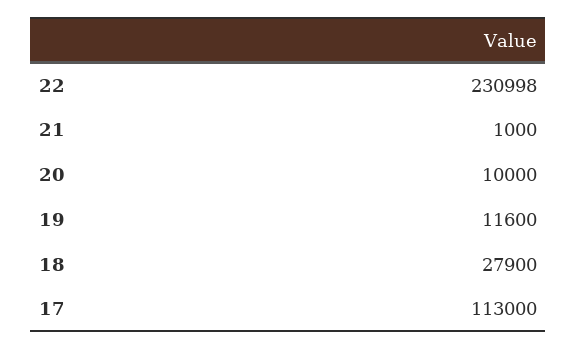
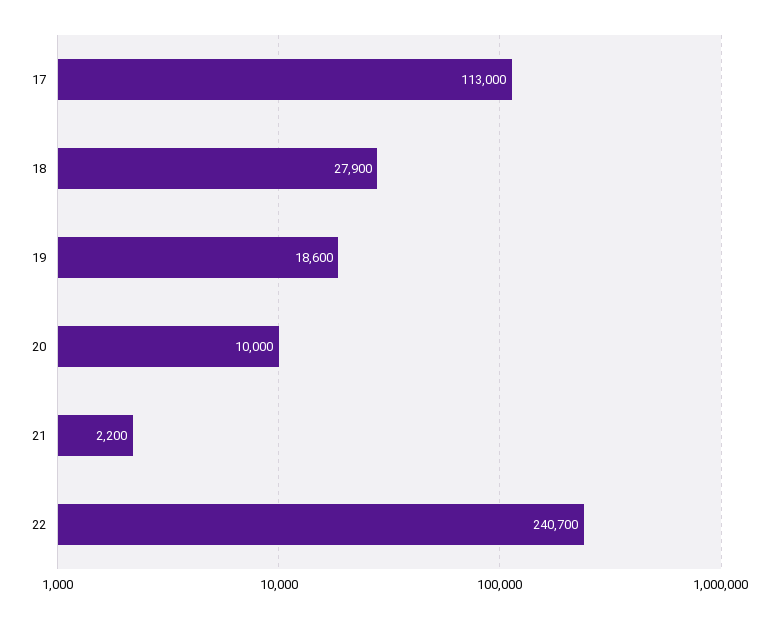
22: 230998 -> 240700
21: 1000 -> 2200
19: 11600 -> 18600

